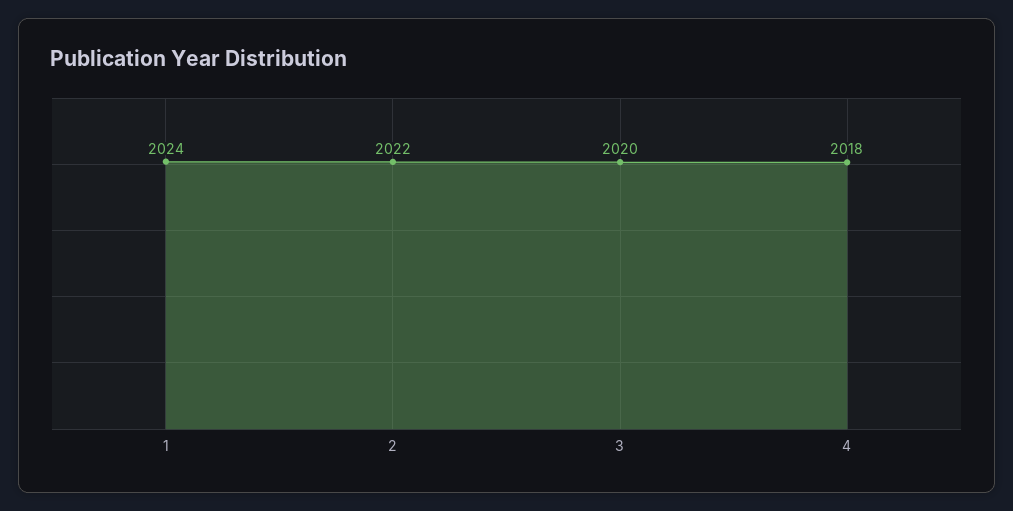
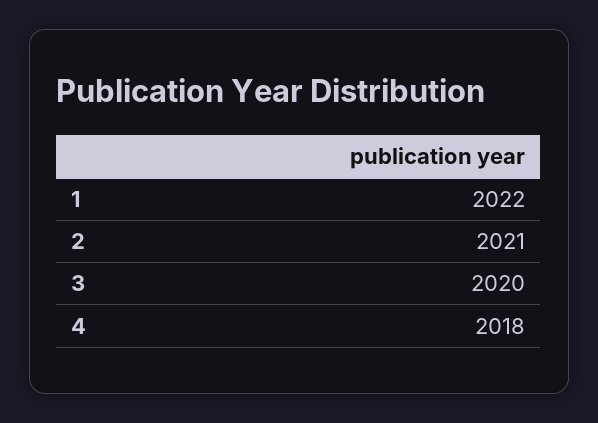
1: 2024 -> 2022
2: 2022 -> 2021

